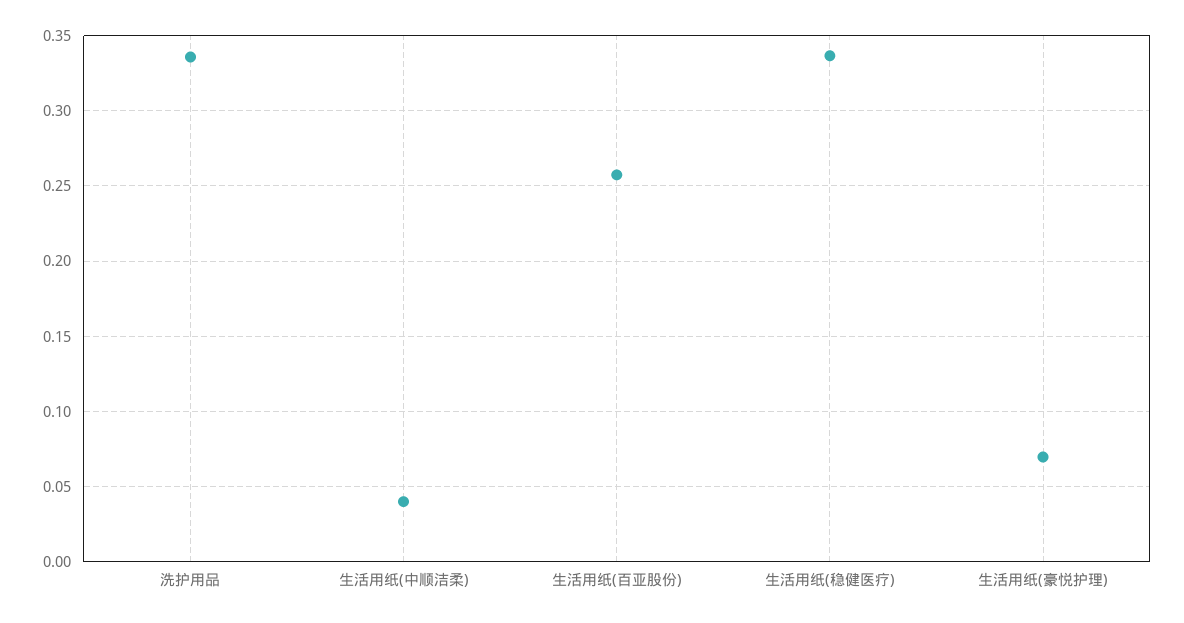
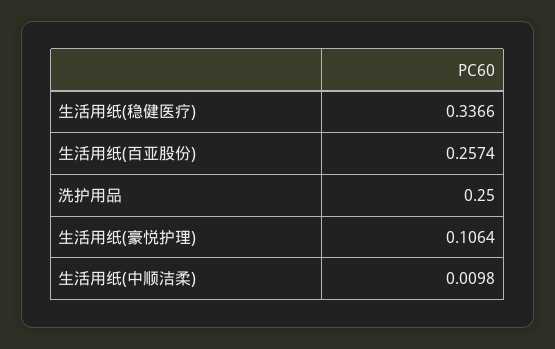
洗护用品: 0.335 -> 0.25
生活用纸(中顺洁柔): 0.04 -> 0.0098
生活用纸(豪悦护理): 0.07 -> 0.1064

